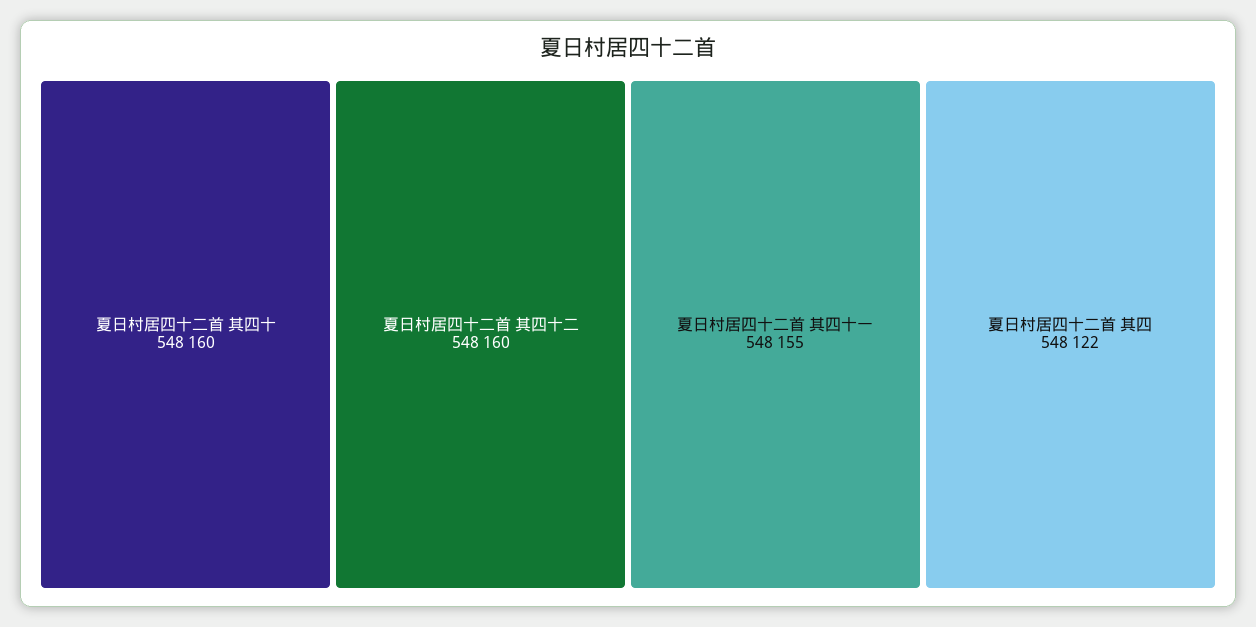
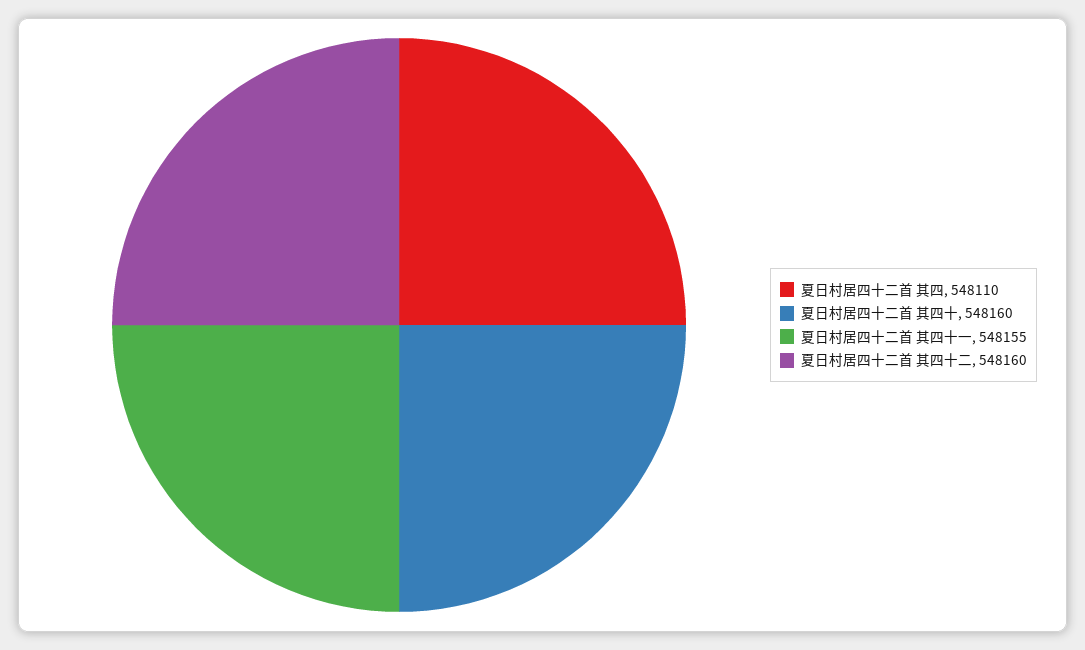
夏日村居四十二首 其四: 548122 -> 548110

